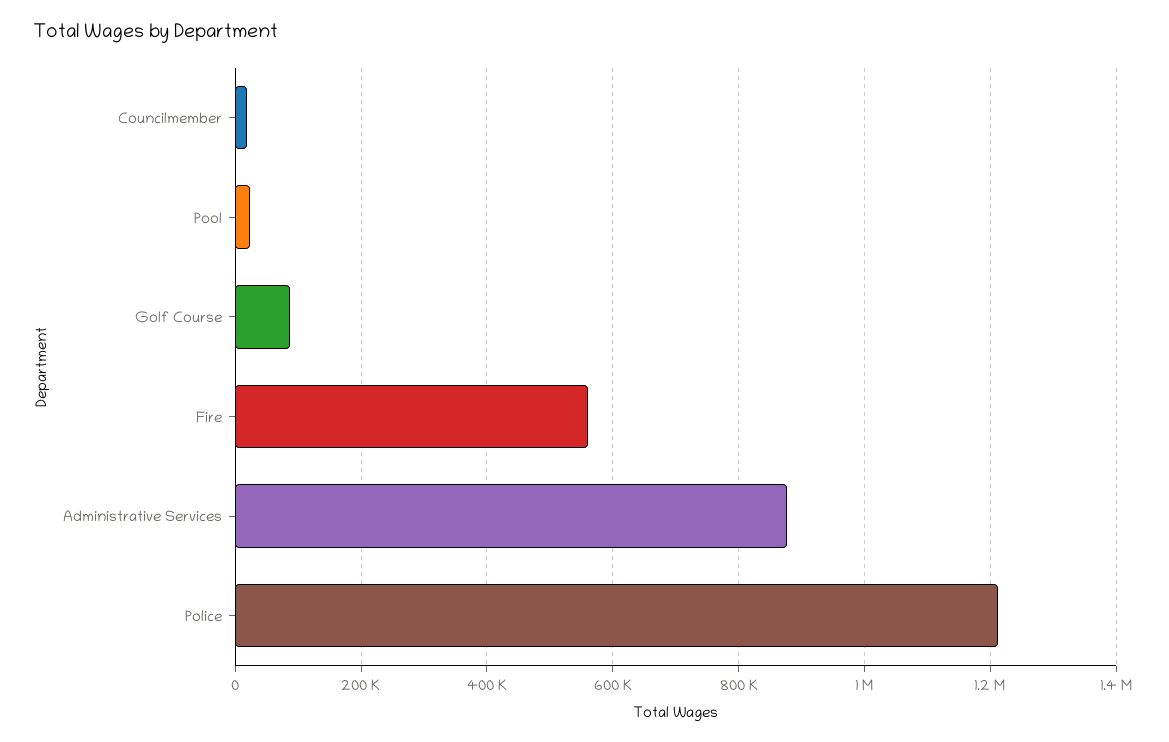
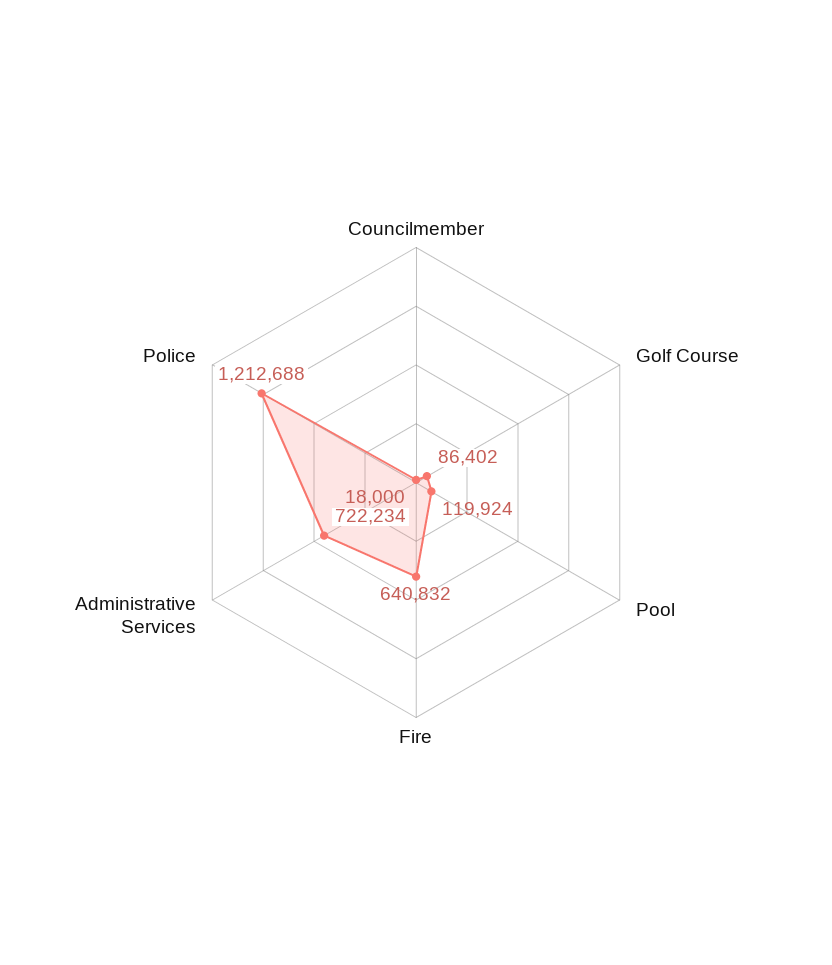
Pool: 20000 -> 119924
Fire: 560000 -> 640832
Administrative Services: 880000 -> 722234

